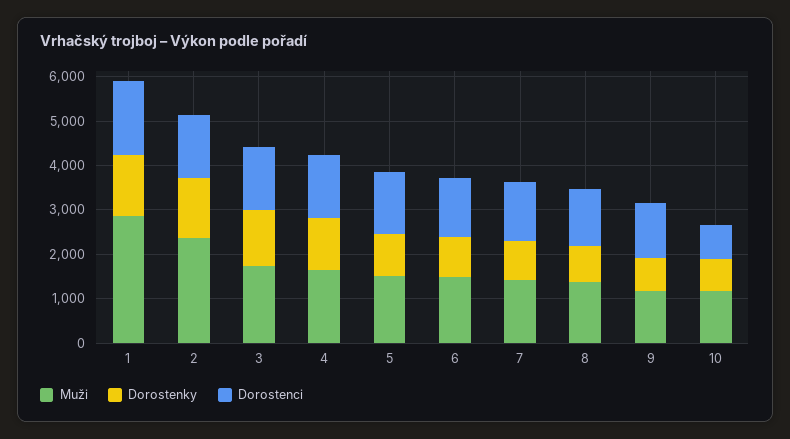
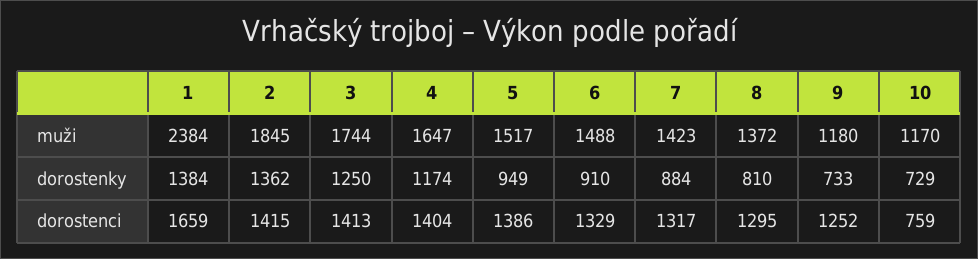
Muži, 1: 2800 -> 2384
Muži, 2: 2400 -> 1845

